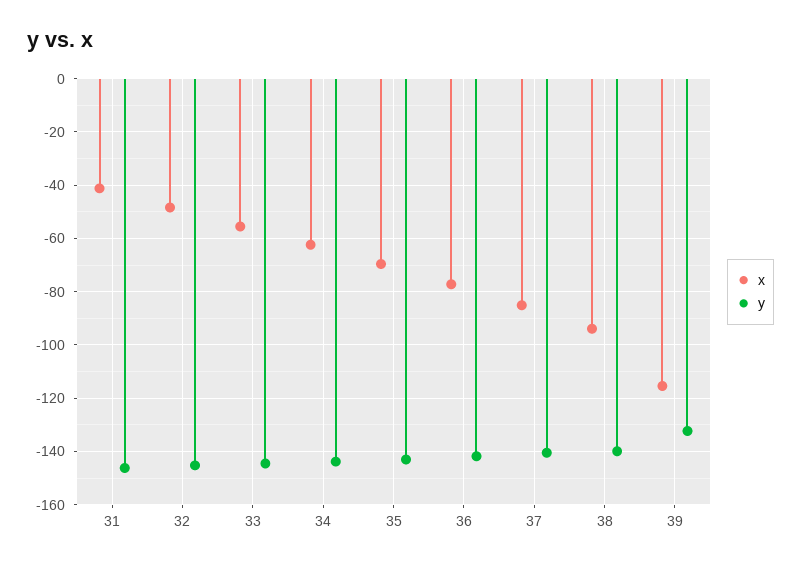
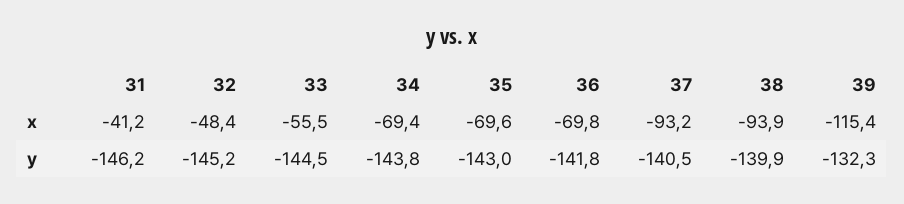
x, 34: -62.5 -> -69.4
x, 36: -77.5 -> -69.8
x, 37: -85 -> -93.2

